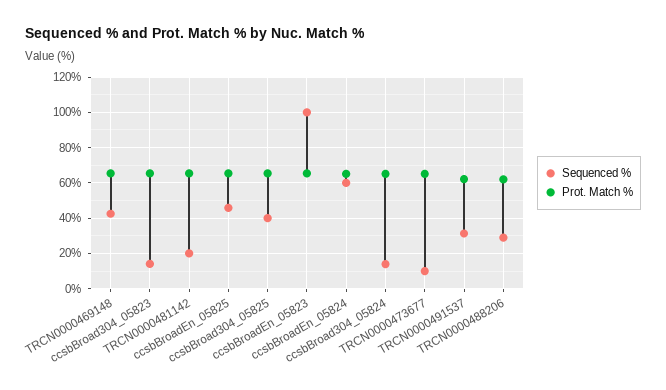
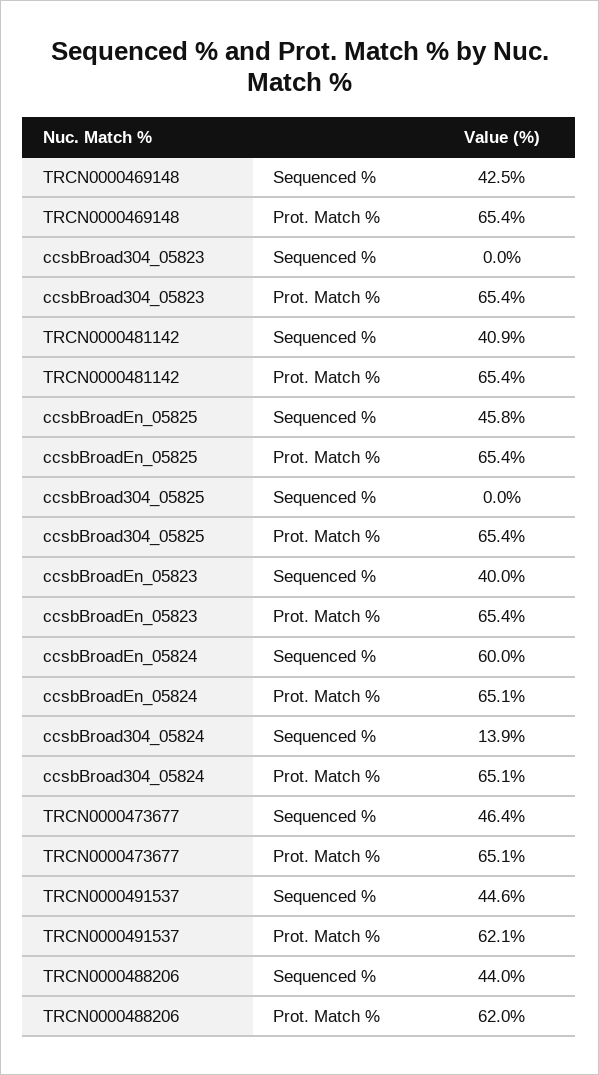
Sequenced %, ccsbBroad304_05823: 15 -> 0
Sequenced %, TRCN0000481142: 20 -> 40.9
Sequenced %, ccsbBroad304_05825: 40 -> 0
Sequenced %, ccsbBroadEn_05823: 100 -> 40
Sequenced %, TRCN0000473677: 10 -> 46.4
Sequenced %, TRCN0000491537: 30 -> 44.6
Sequenced %, TRCN0000488206: 30 -> 44

